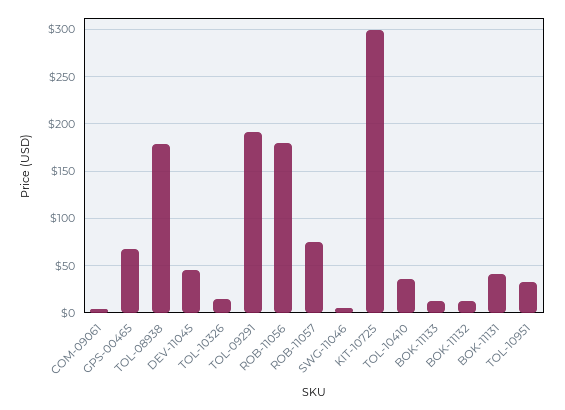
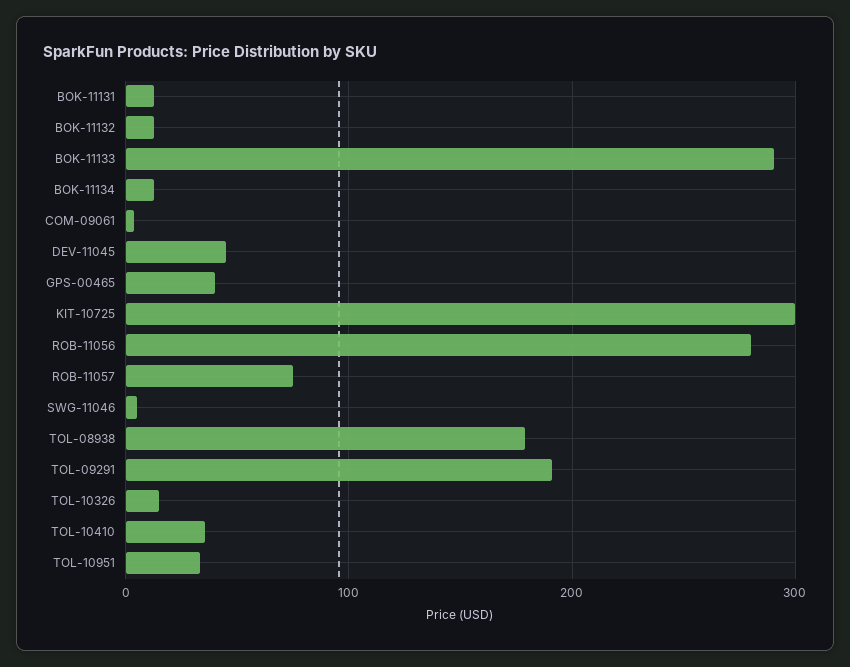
GPS-00465: 70 -> 40
ROB-11056: 180 -> 280
BOK-11133: 10 -> 290
BOK-11131: 40 -> 10
BOK-11134: none -> 10

